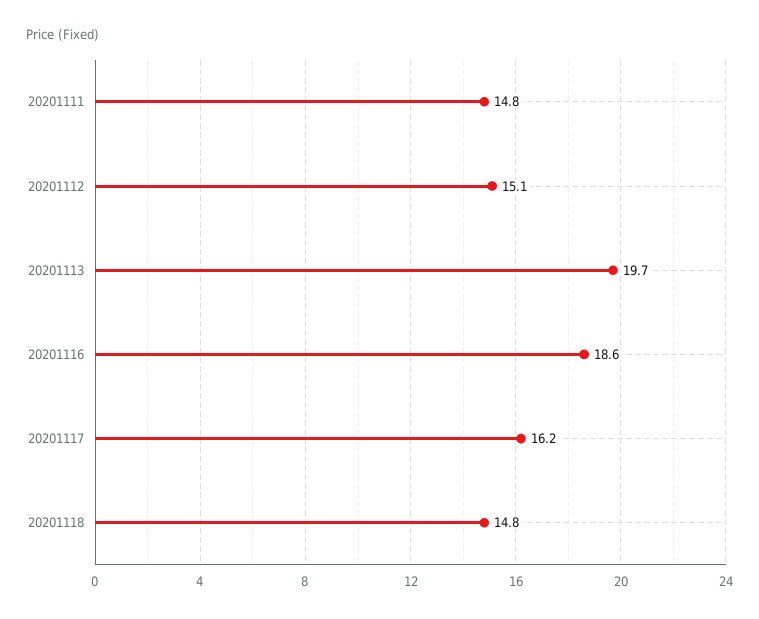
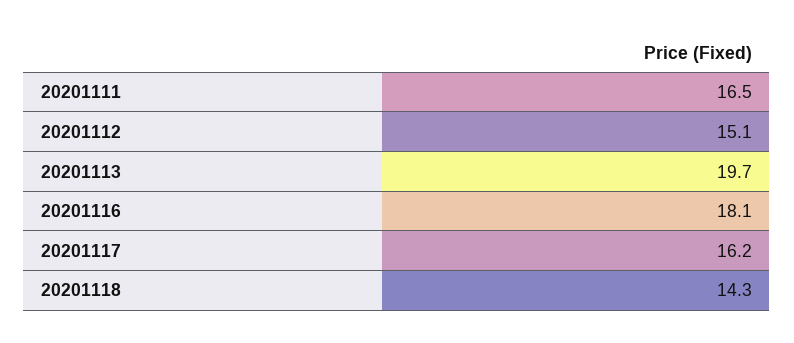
20201111: 14.8 -> 16.5
20201116: 18.6 -> 18.1
20201118: 14.8 -> 14.3

